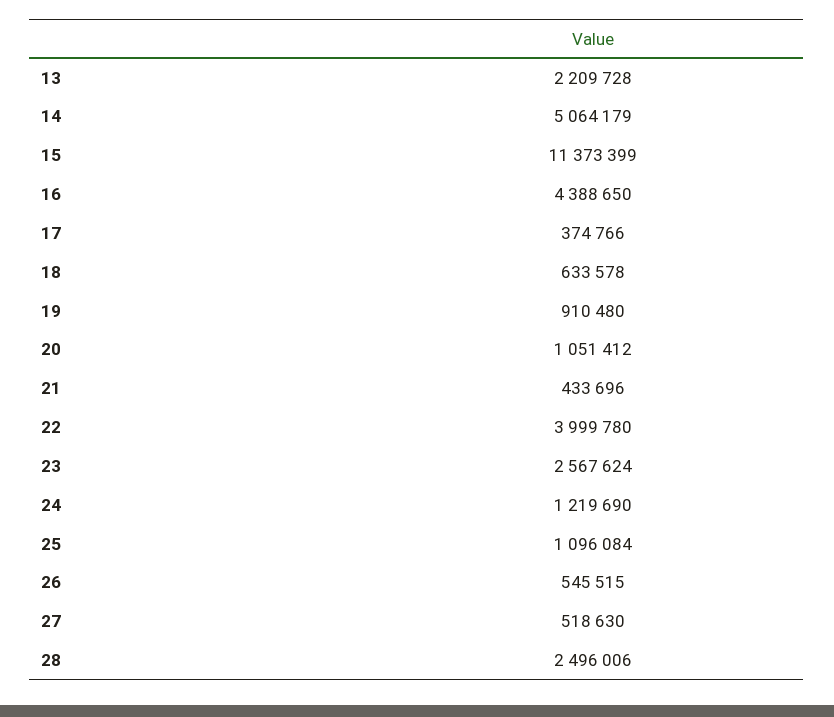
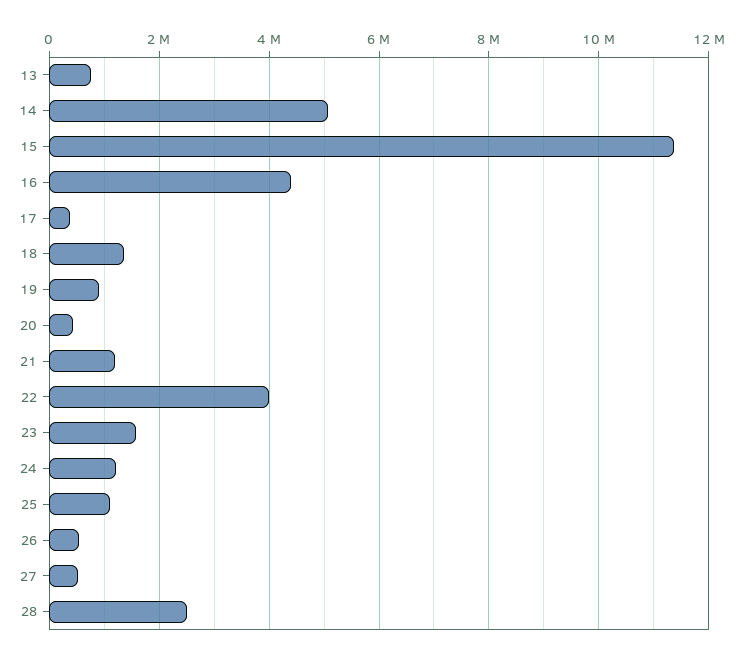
13: 2209728 -> 800000
18: 633578 -> 1400000
20: 1051412 -> 400000
21: 433696 -> 1200000
23: 2567624 -> 1600000

